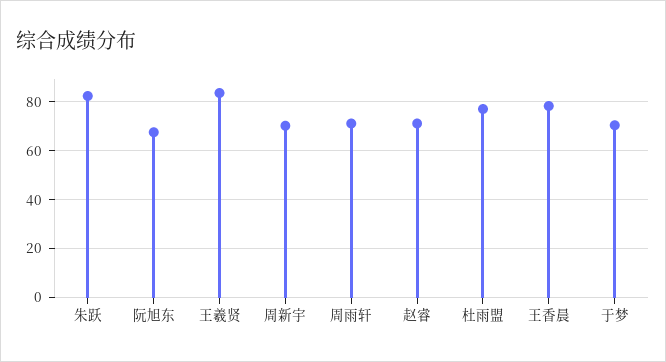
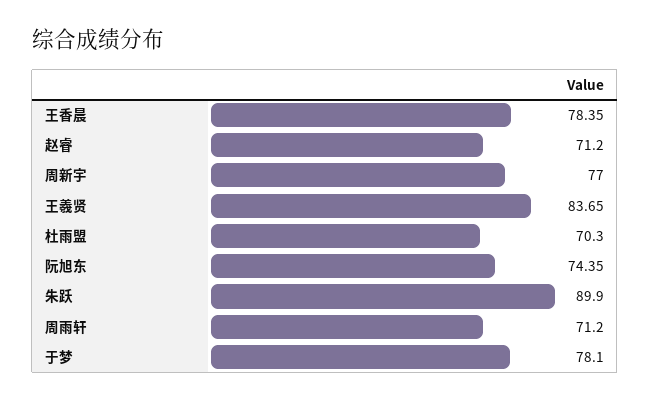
朱跃: 82.5 -> 89.9
阮旭东: 67.5 -> 74.35
周新宇: 70 -> 77
杜雨盟: 77.5 -> 70.3
于梦: 70 -> 78.1

